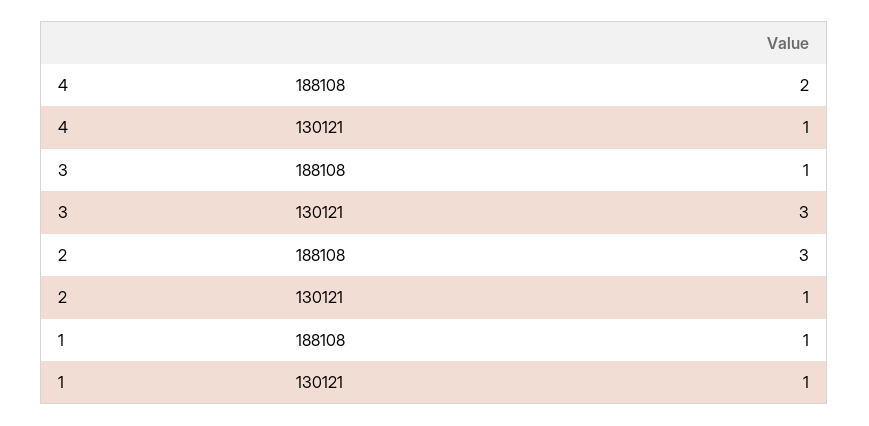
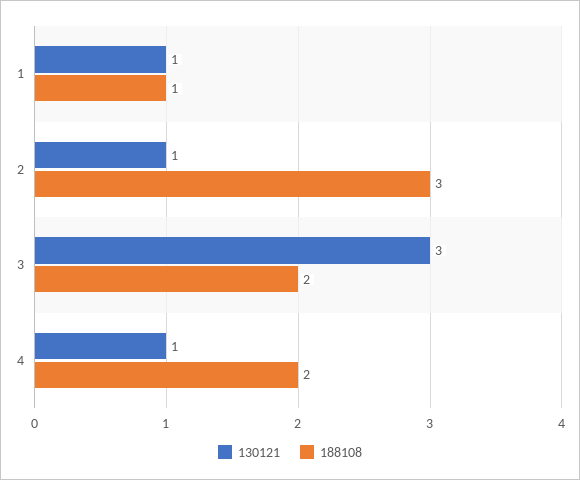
188108, 3: 1 -> 2

